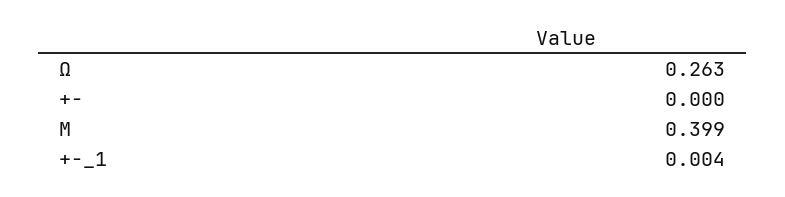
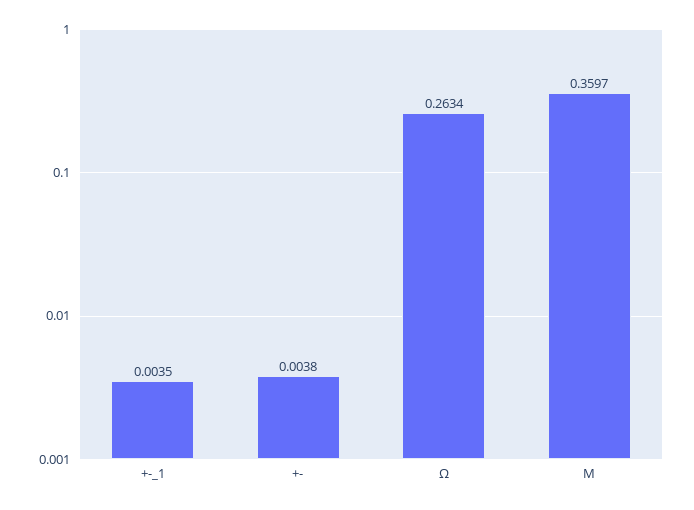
+-: 0 -> 0.0038
M: 0.399 -> 0.3597

